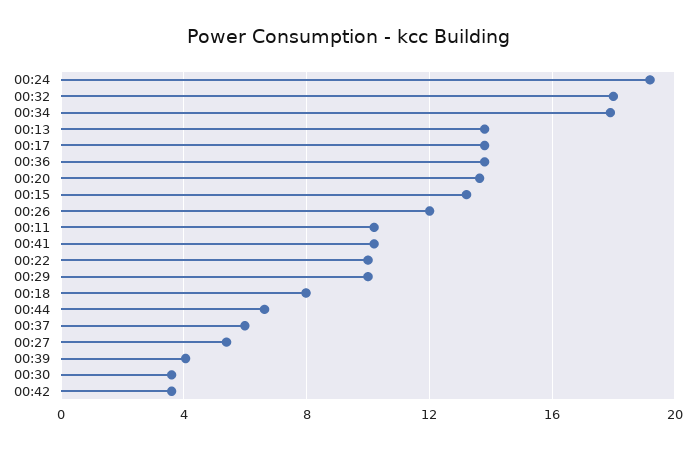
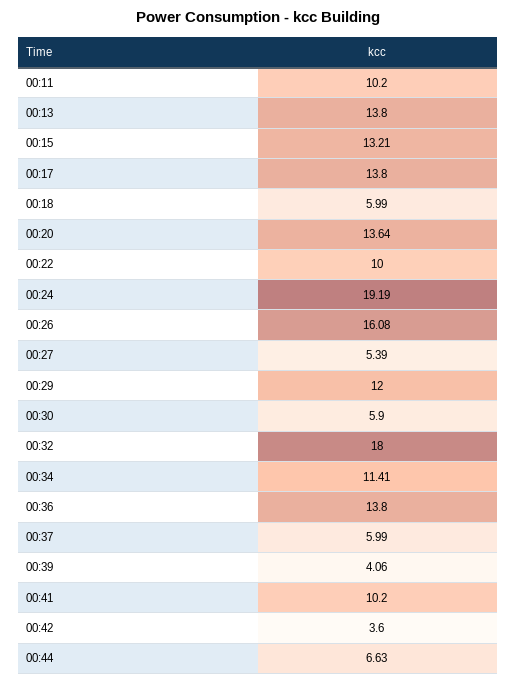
00:34: 18 -> 11.41
00:26: 12 -> 16.08
00:29: 10 -> 12
00:18: 8 -> 5.99
00:30: 3.5 -> 5.9

